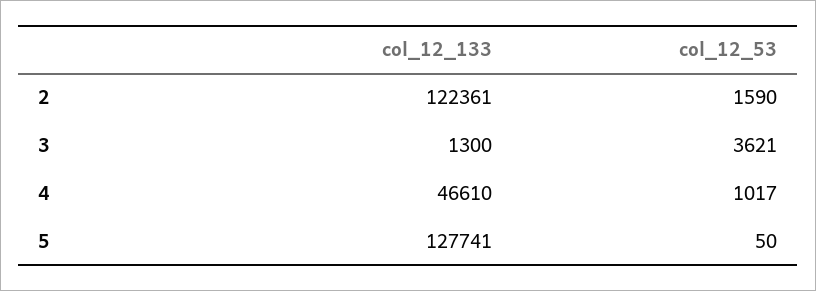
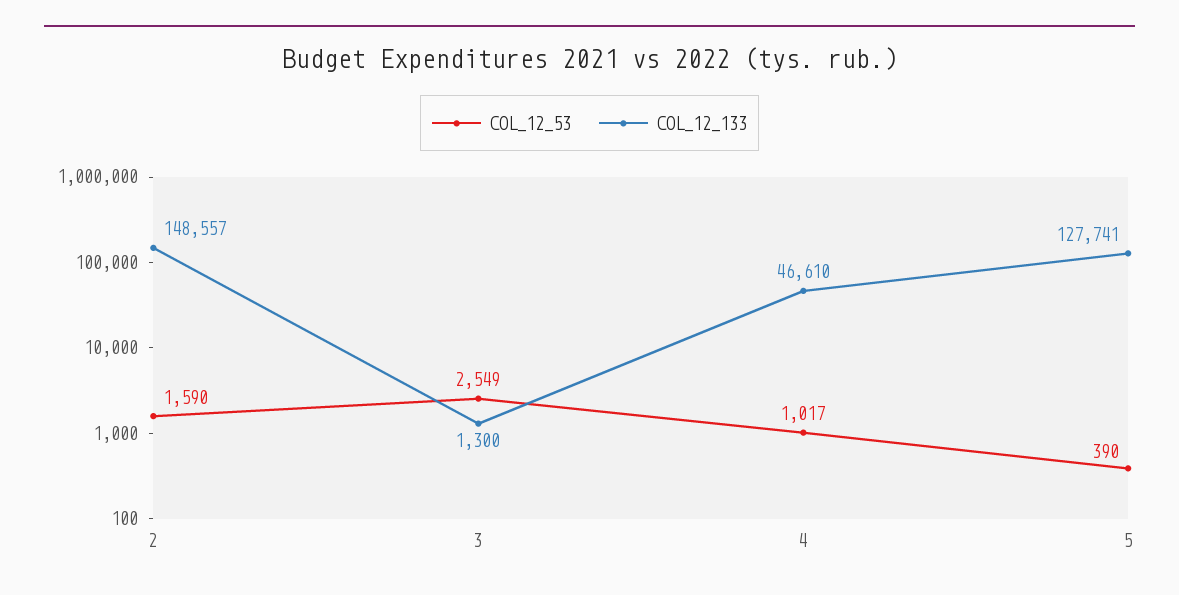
col_12_133, 2: 122361 -> 148557
col_12_53, 3: 3621 -> 2549
col_12_53, 5: 50 -> 390

